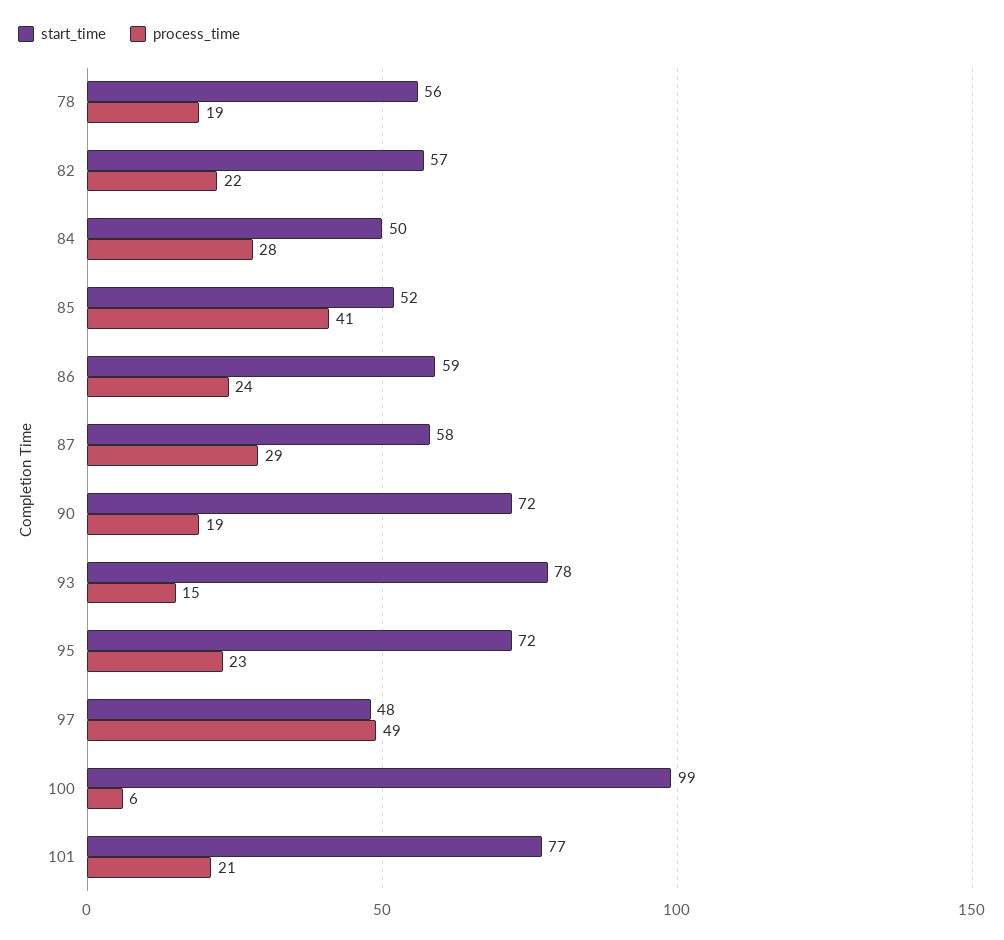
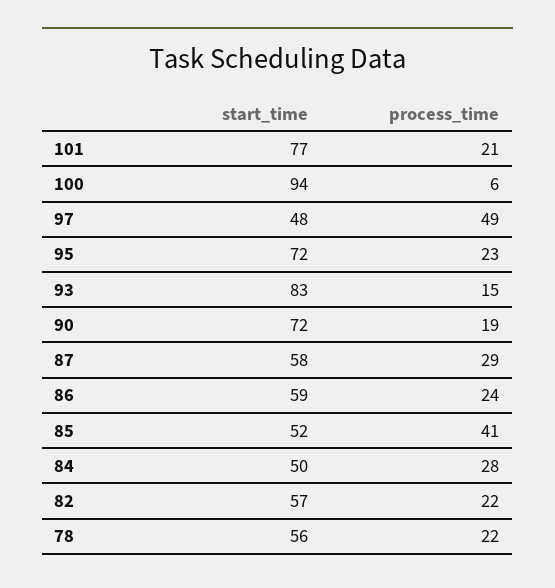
process_time, 78: 19 -> 22
start_time, 93: 78 -> 83
start_time, 100: 99 -> 94

